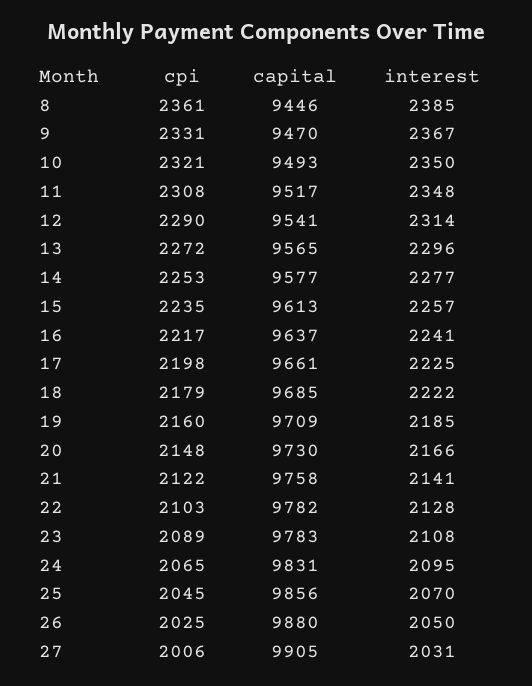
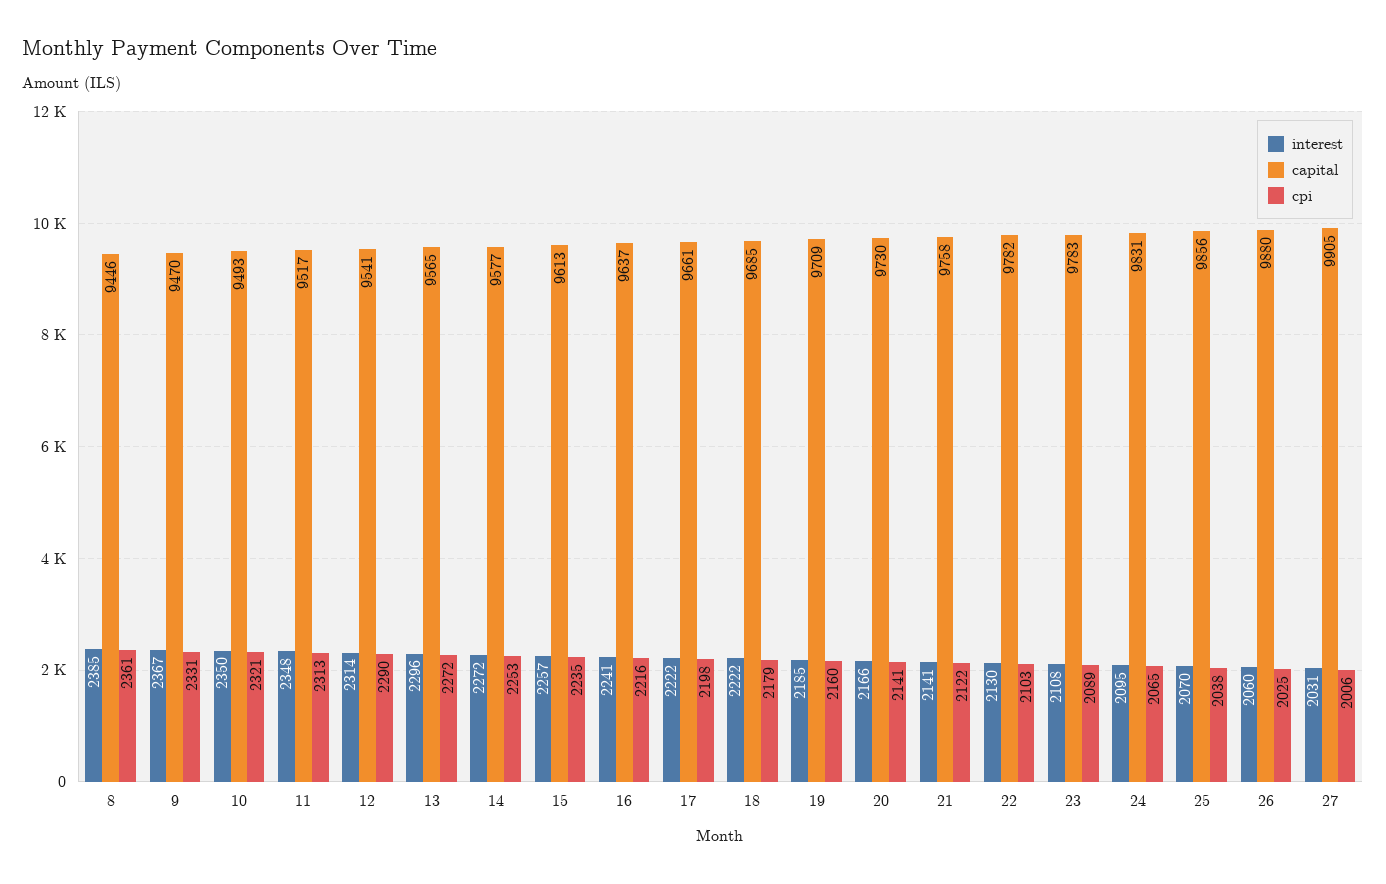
cpi, 11: 2308 -> 2313
interest, 14: 2277 -> 2272
cpi, 16: 2217 -> 2216
interest, 17: 2225 -> 2222
cpi, 20: 2148 -> 2141
interest, 22: 2128 -> 2130
cpi, 25: 2045 -> 2038
interest, 26: 2050 -> 2060

